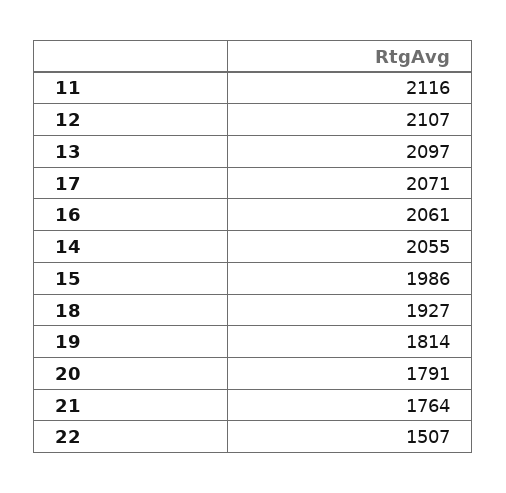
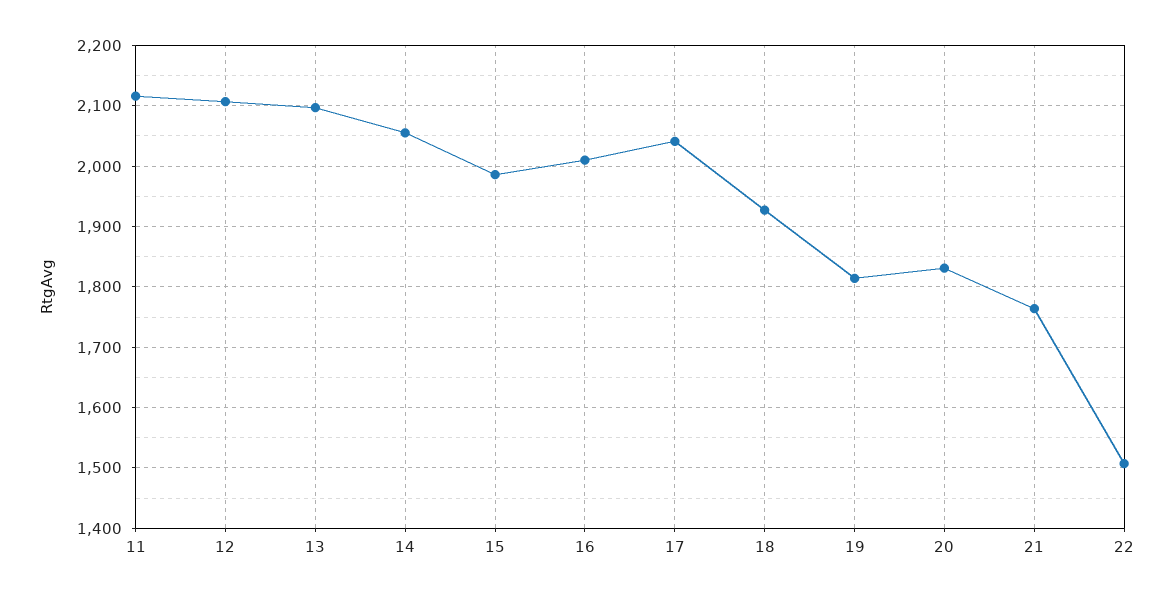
17: 2071 -> 2040
16: 2061 -> 2010
20: 1791 -> 1830

